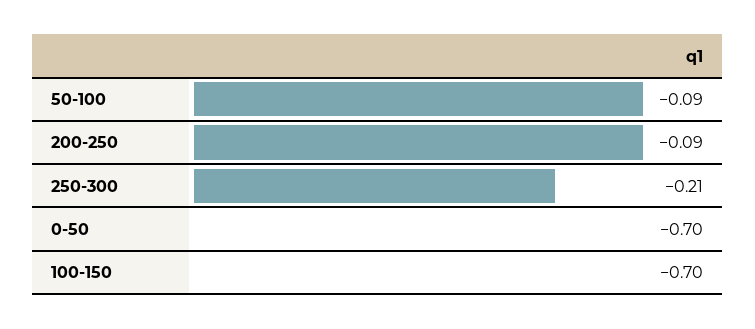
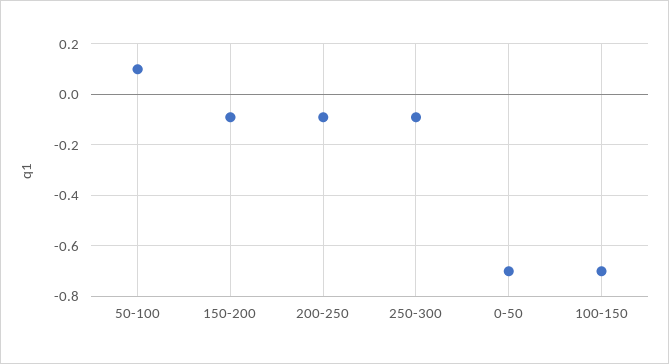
50-100: -0.09 -> 0.1
250-300: -0.21 -> -0.1
150-200: none -> -0.1

